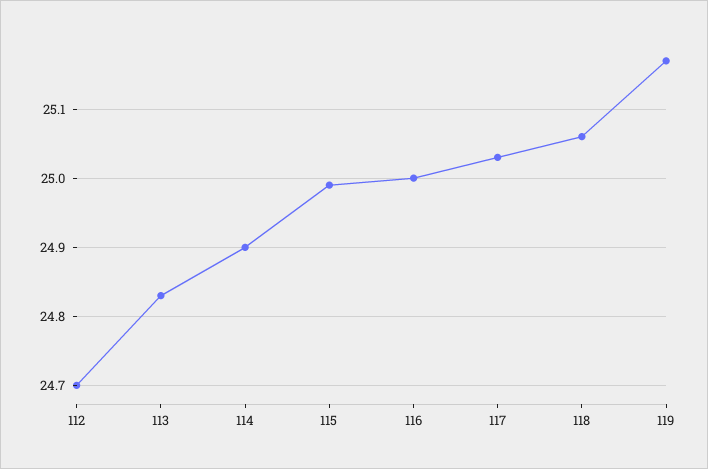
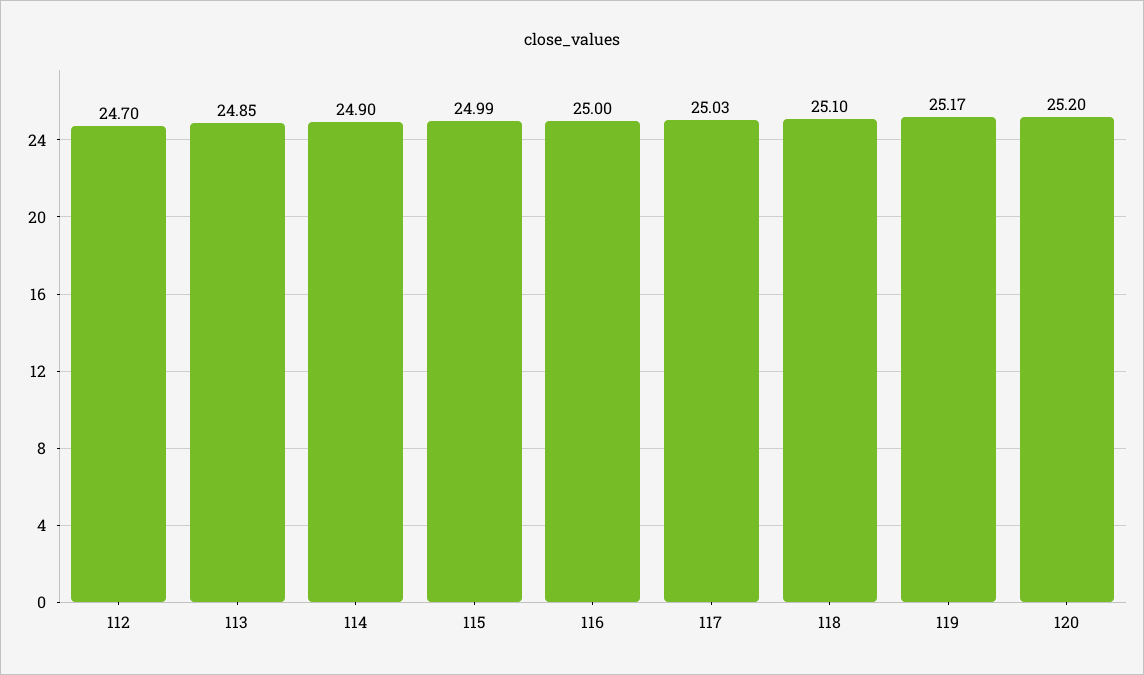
113: 24.83 -> 24.85
118: 25.06 -> 25.1
120: none -> 25.2

